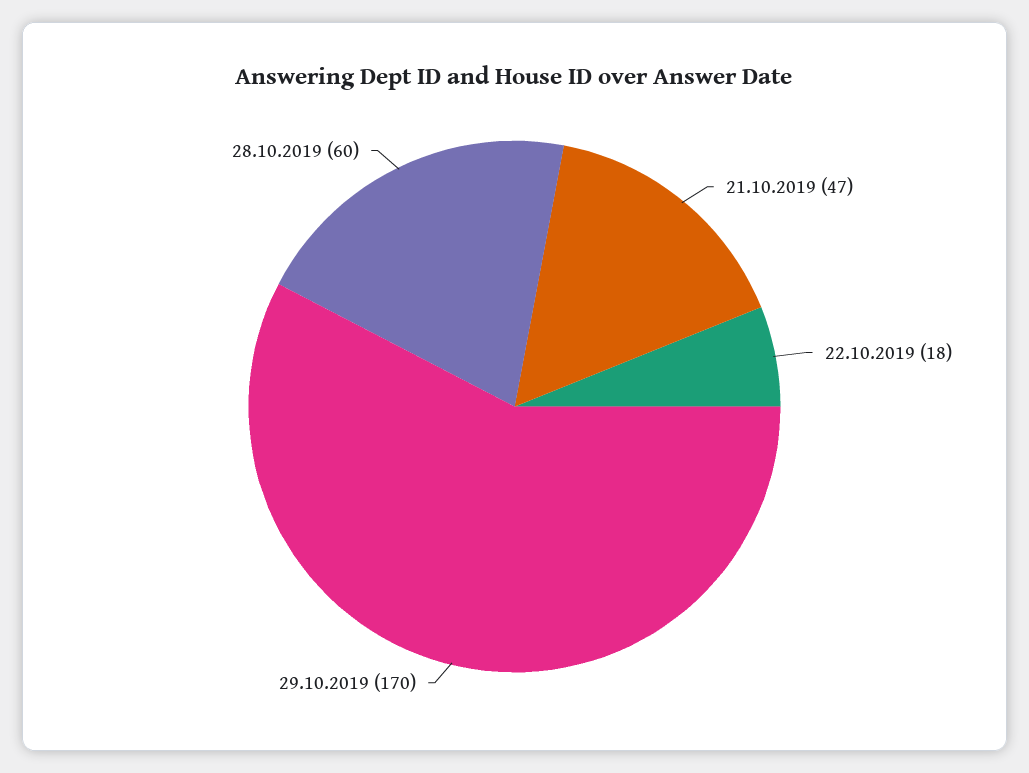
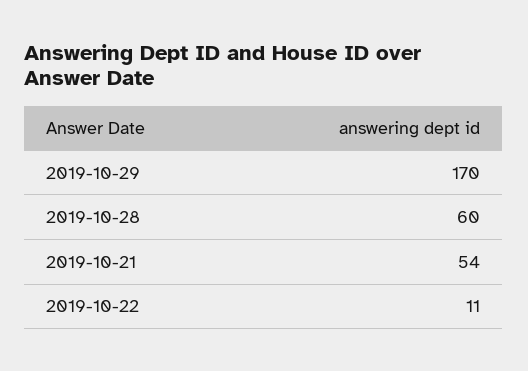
21.10.2019: 47 -> 54
22.10.2019: 18 -> 11

